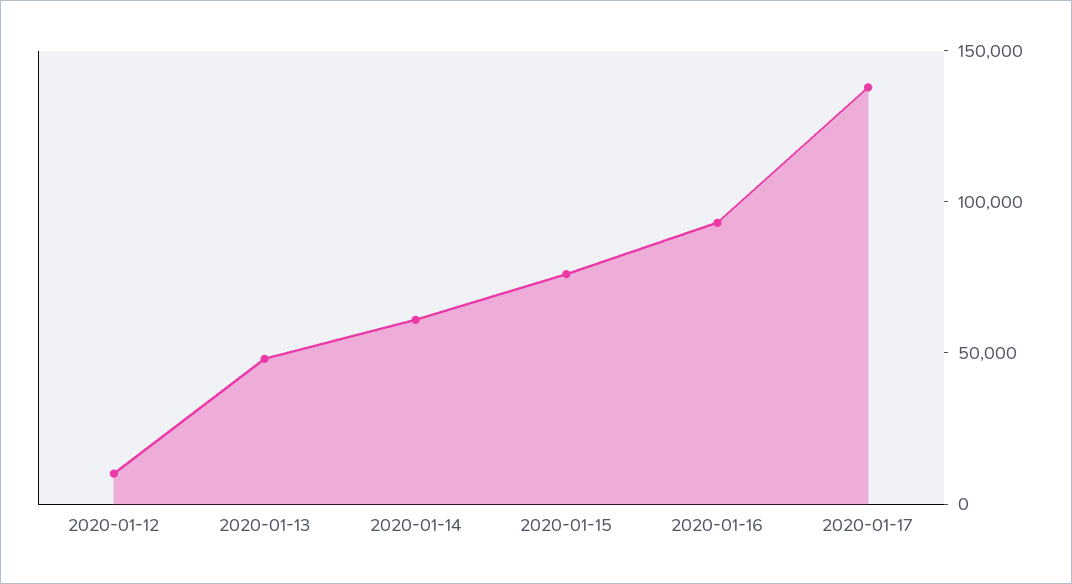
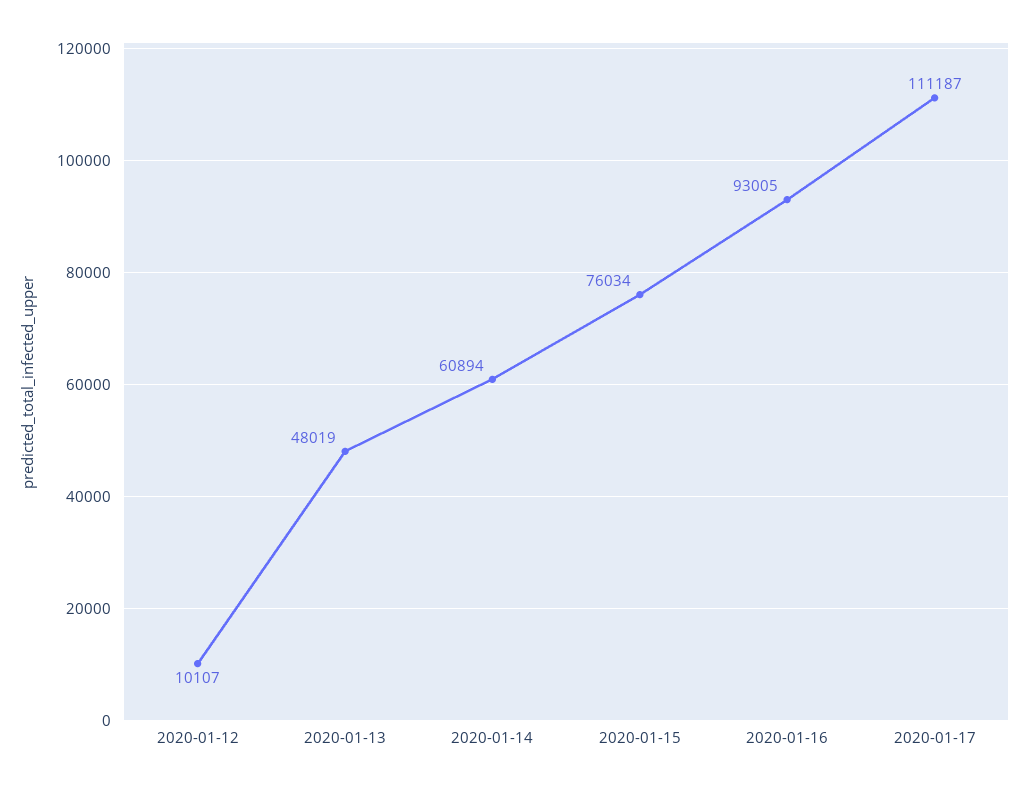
2020-01-17: 140000 -> 111187

